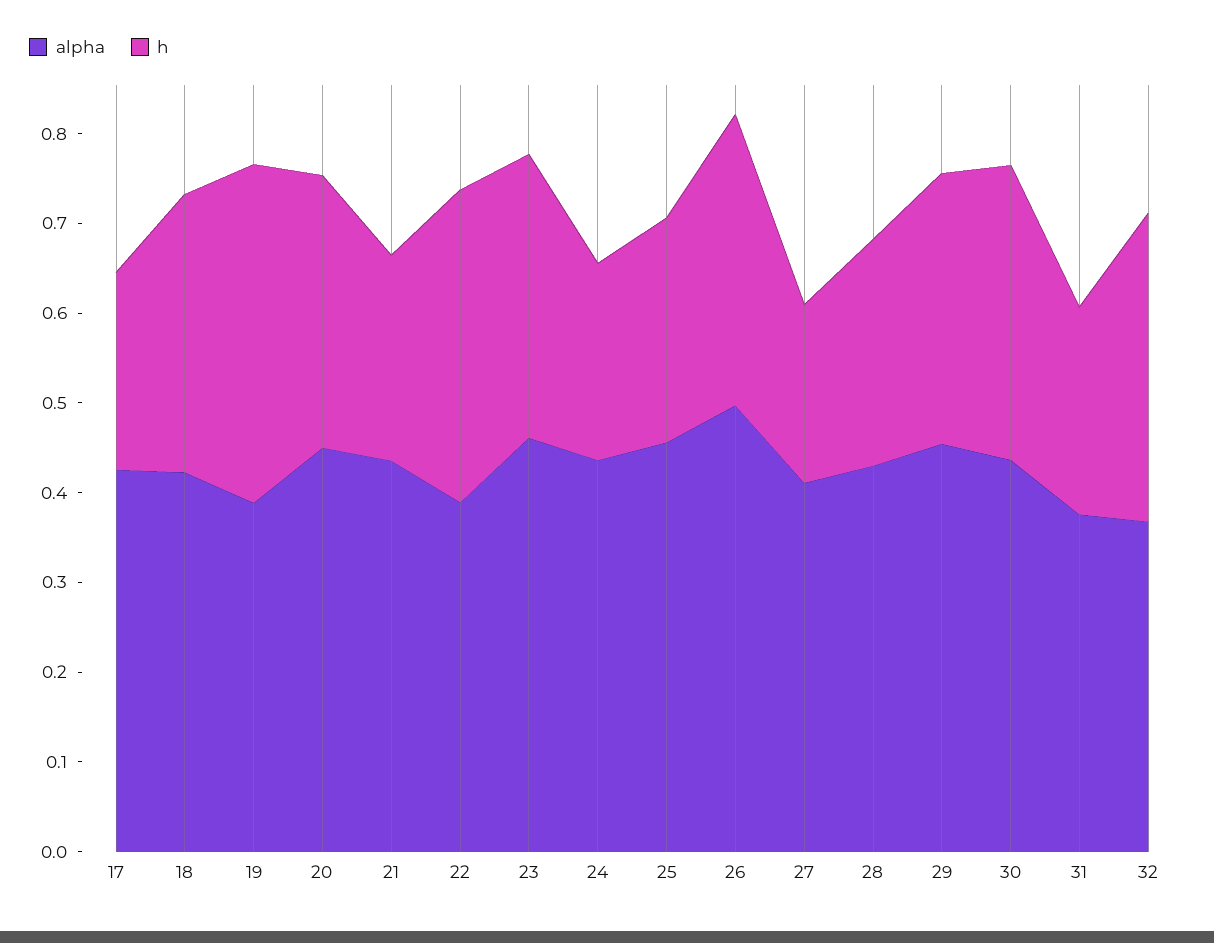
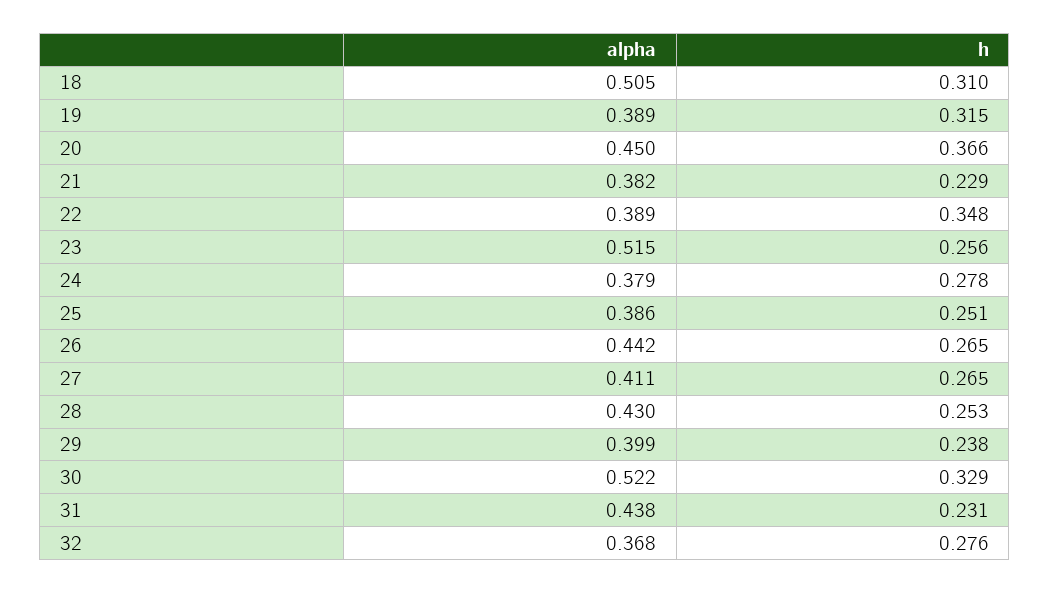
alpha, 17: 0.42 -> none
h, 17: 0.22 -> none
alpha, 18: 0.42 -> 0.505
h, 19: 0.38 -> 0.315
h, 20: 0.3 -> 0.366
alpha, 21: 0.44 -> 0.382
alpha, 23: 0.46 -> 0.515
h, 23: 0.32 -> 0.256
alpha, 24: 0.44 -> 0.379
h, 24: 0.22 -> 0.278
alpha, 25: 0.46 -> 0.386
alpha, 26: 0.5 -> 0.442
h, 26: 0.32 -> 0.265
h, 27: 0.2 -> 0.265
alpha, 29: 0.46 -> 0.399
h, 29: 0.3 -> 0.238
alpha, 30: 0.44 -> 0.522
alpha, 31: 0.38 -> 0.438
h, 32: 0.34 -> 0.276

